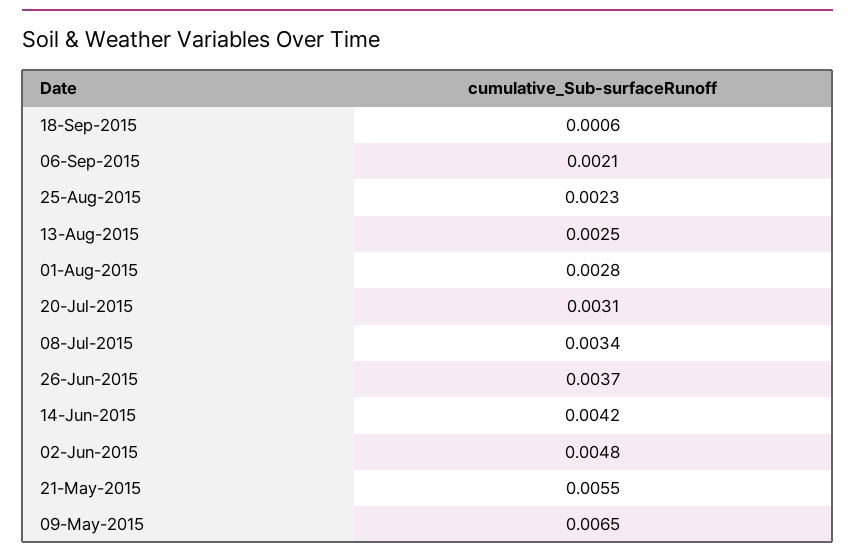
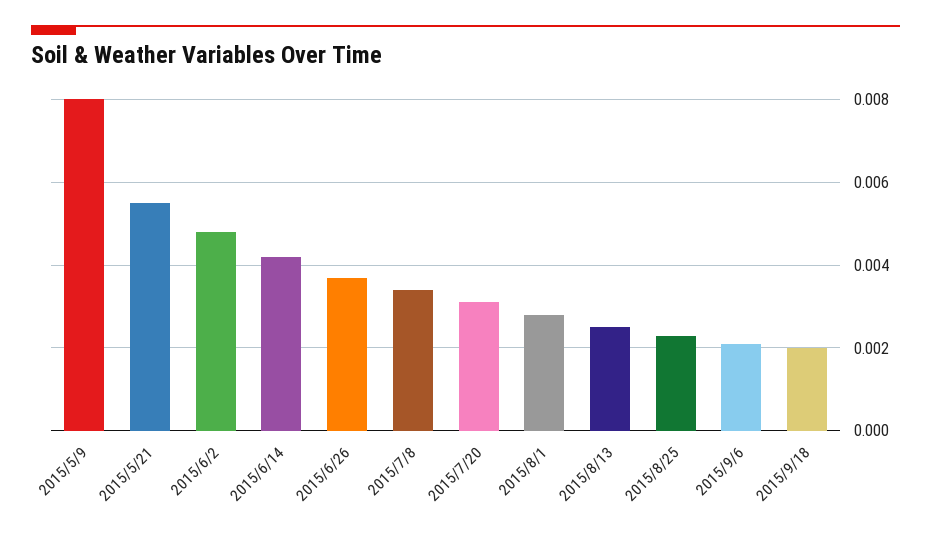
18-Sep-2015: 0.0006 -> 0.002
09-May-2015: 0.0065 -> 0.008

